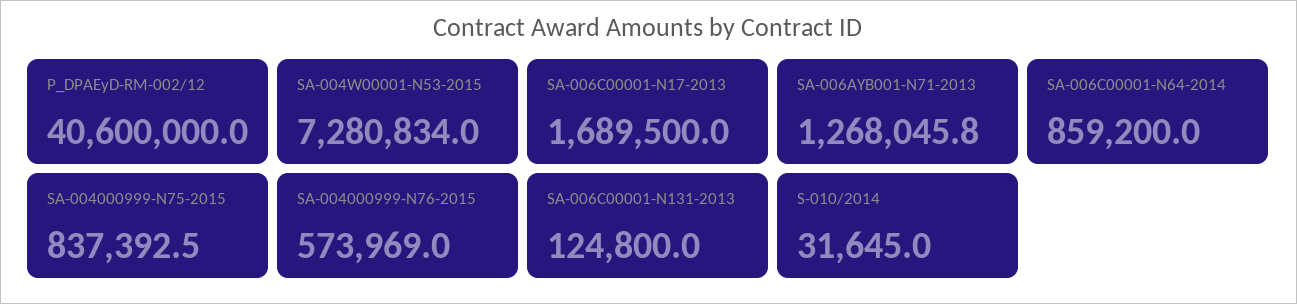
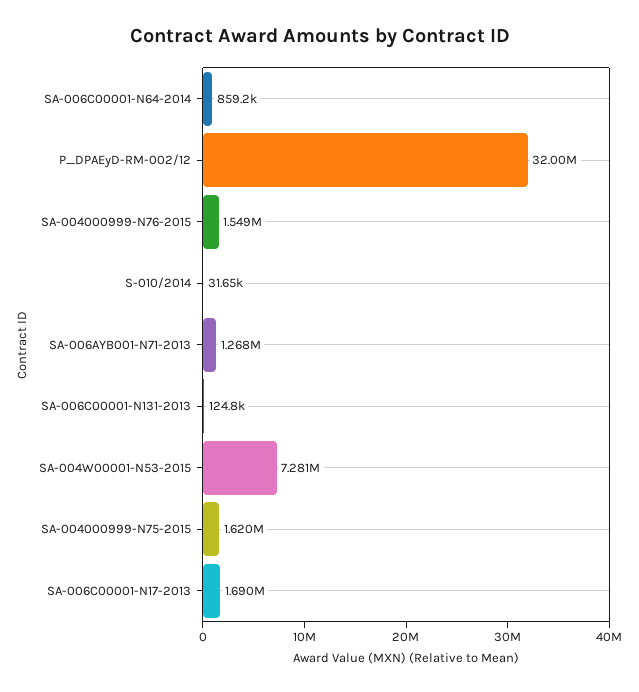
P_DPAEyD-RM-002/12: 40600000 -> 32000000
SA-004000999-N75-2015: 837392.5 -> 1620000
SA-004000999-N76-2015: 573969 -> 1549000

